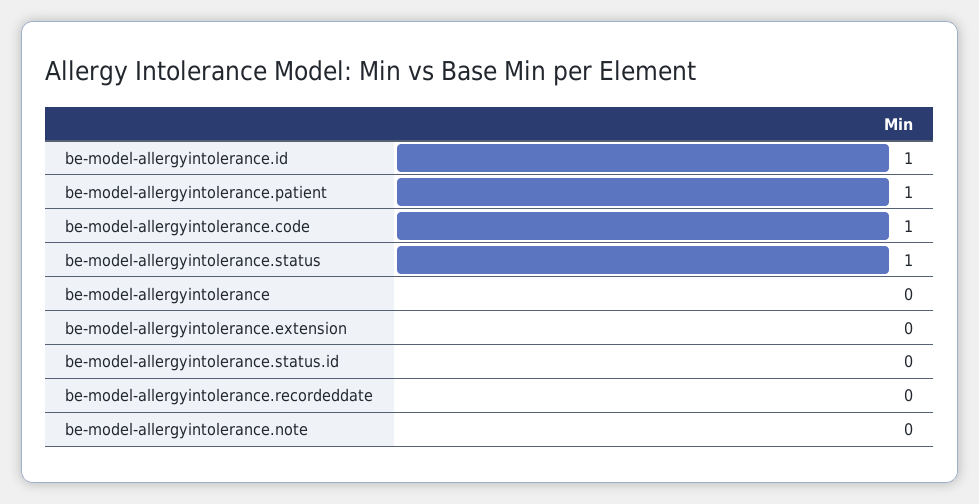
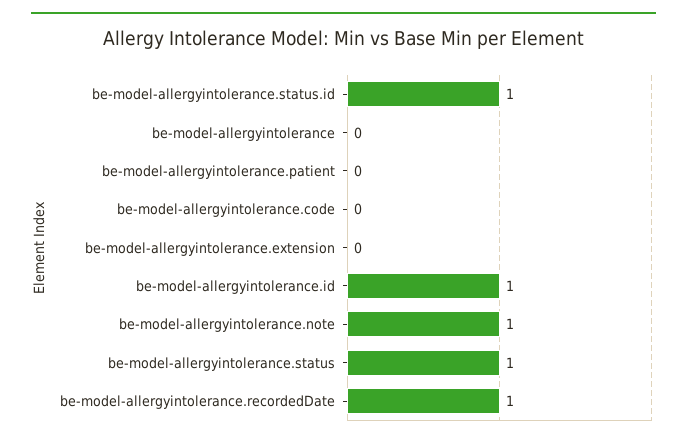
be-model-allergyintolerance.patient: 1 -> 0
be-model-allergyintolerance.code: 1 -> 0
be-model-allergyintolerance.status.id: 0 -> 1
be-model-allergyintolerance.recordeddate: 0 -> 1
be-model-allergyintolerance.note: 0 -> 1

